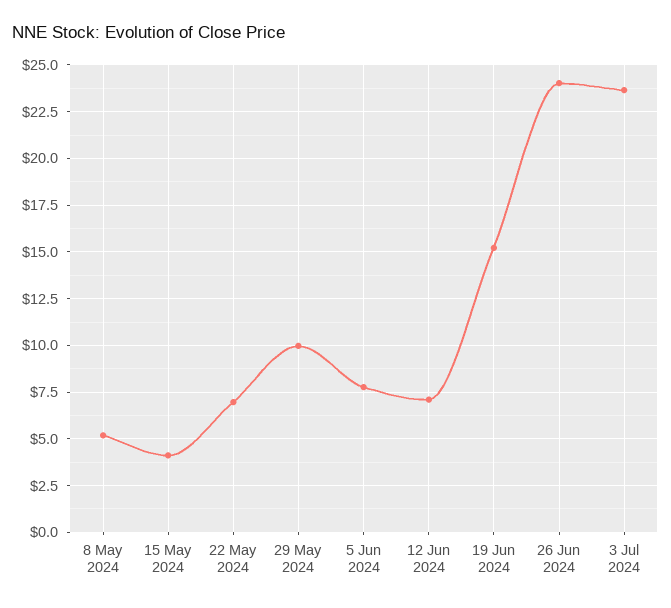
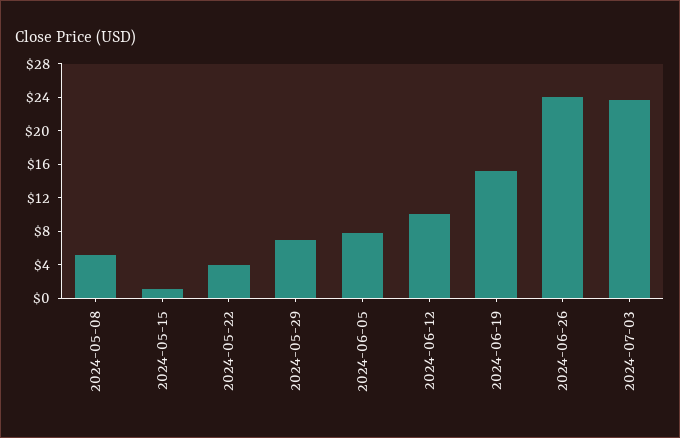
15 May 2024: 4 -> 1
22 May 2024: 7 -> 4
29 May 2024: 10 -> 7
12 Jun 2024: 7 -> 10

